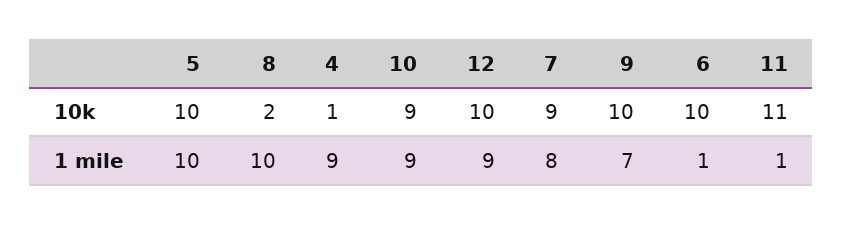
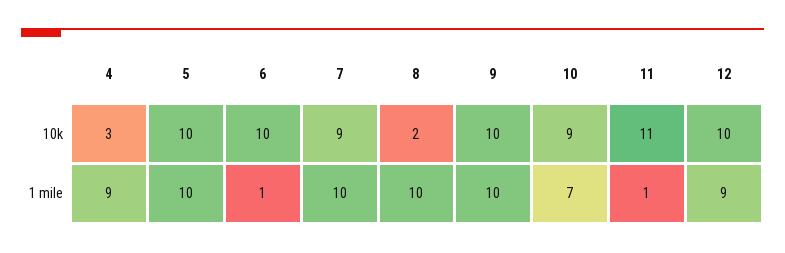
4, 10k: 1 -> 3
10, 1 mile: 9 -> 7
7, 1 mile: 8 -> 10
9, 1 mile: 7 -> 10

